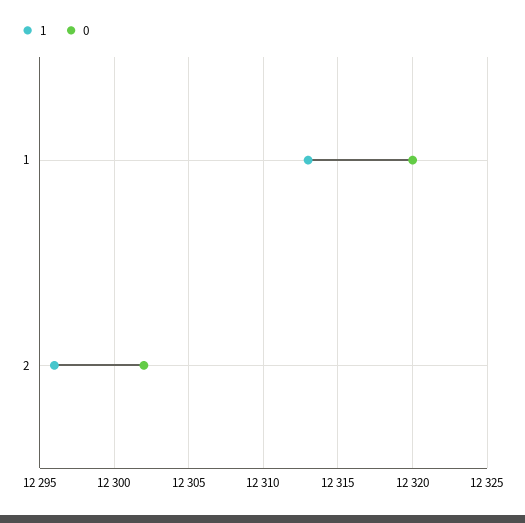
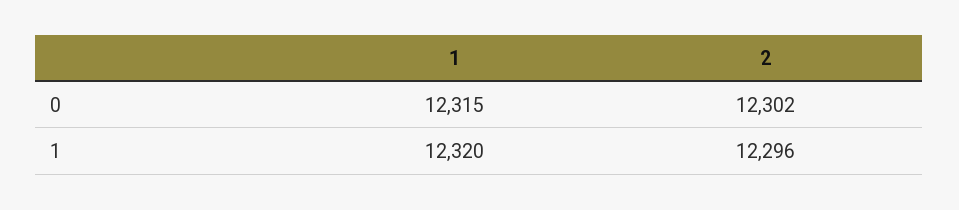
1, 1: 12313 -> 12320
0, 1: 12320 -> 12315

